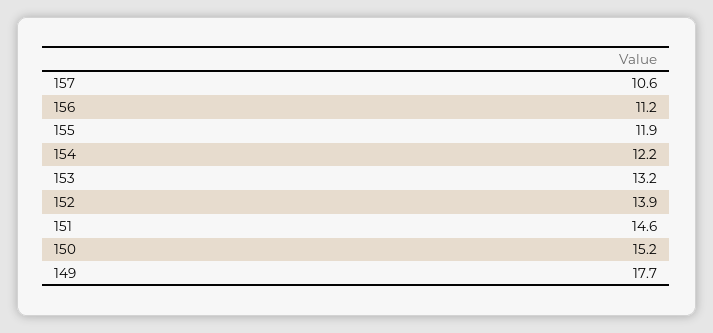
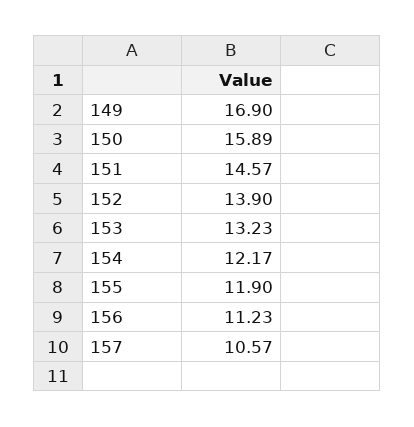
150: 15.2 -> 15.89
149: 17.7 -> 16.9

